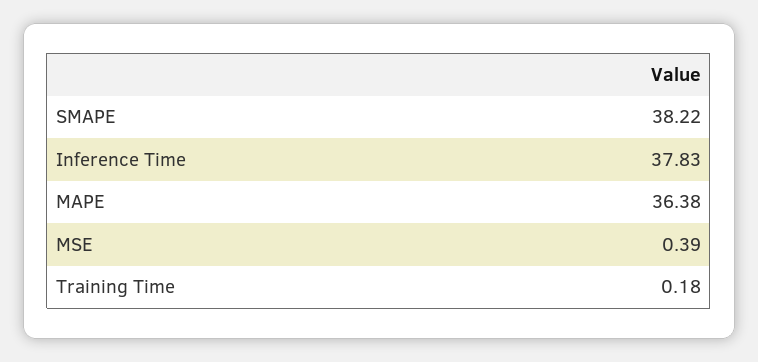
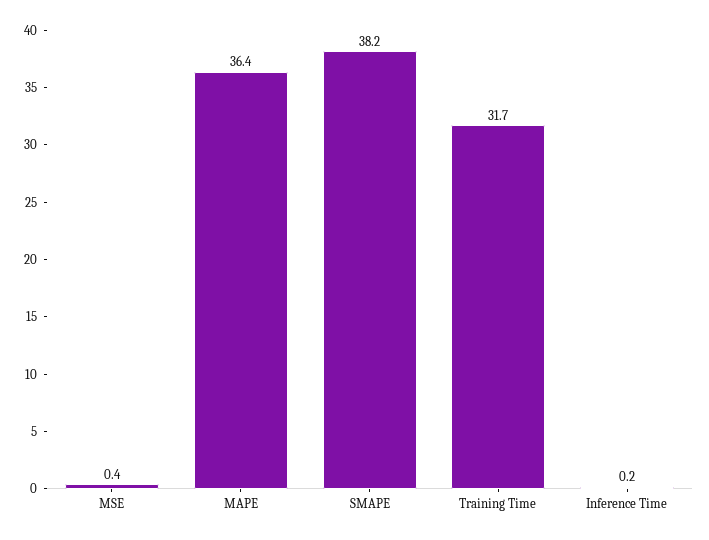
Inference Time: 37.83 -> 0.2
Training Time: 0.18 -> 31.7

